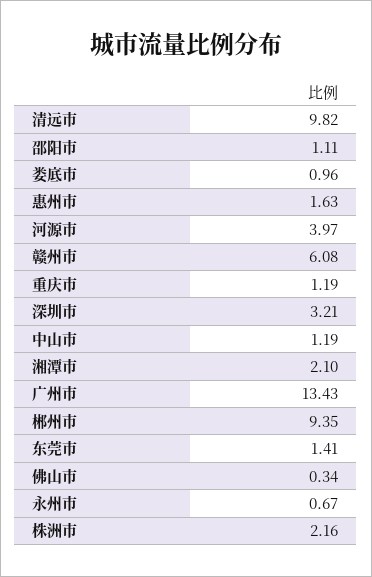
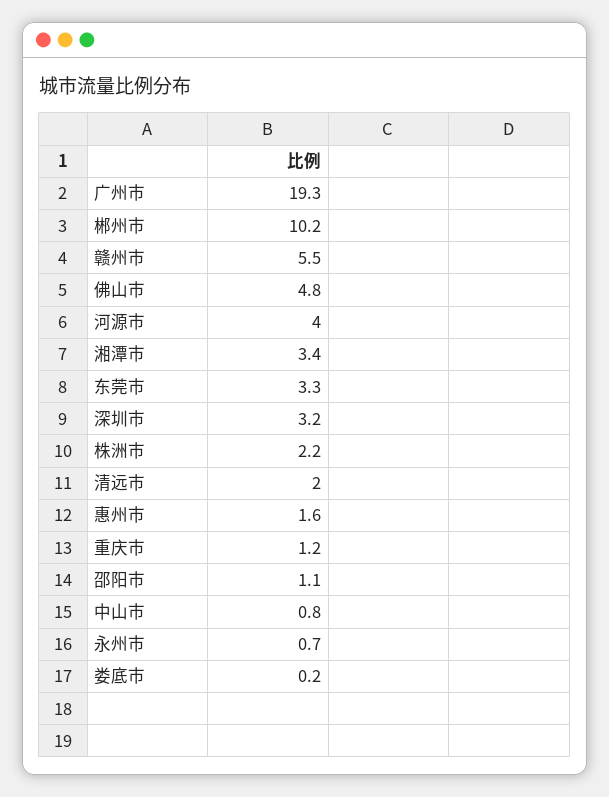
清远市: 9.82 -> 2
娄底市: 0.96 -> 0.2
赣州市: 6.08 -> 5.5
中山市: 1.19 -> 0.8
湘潭市: 2.1 -> 3.4
广州市: 13.43 -> 19.3
郴州市: 9.35 -> 10.2
东莞市: 1.41 -> 3.3
佛山市: 0.34 -> 4.8

